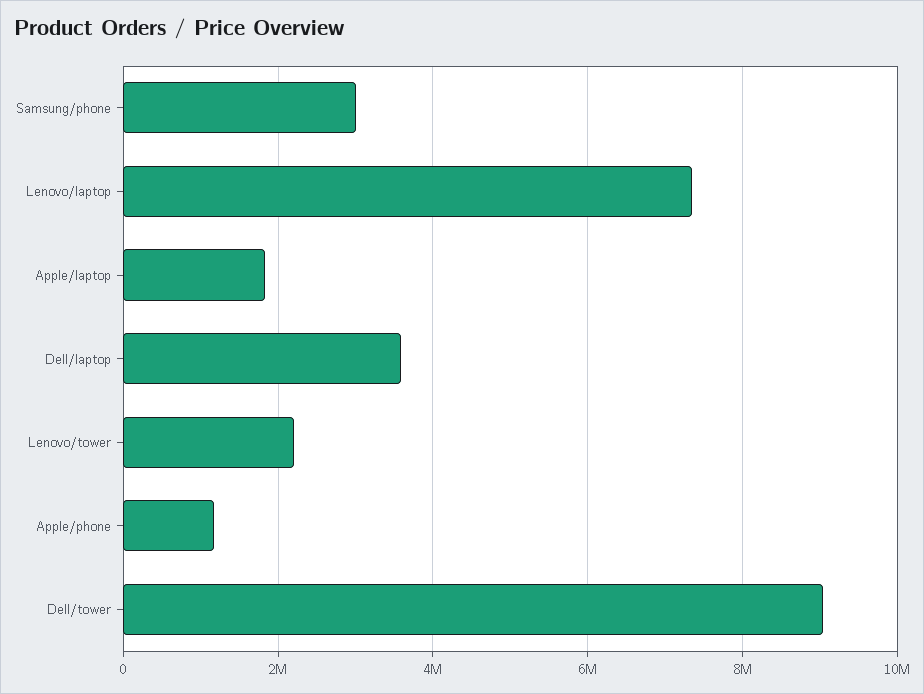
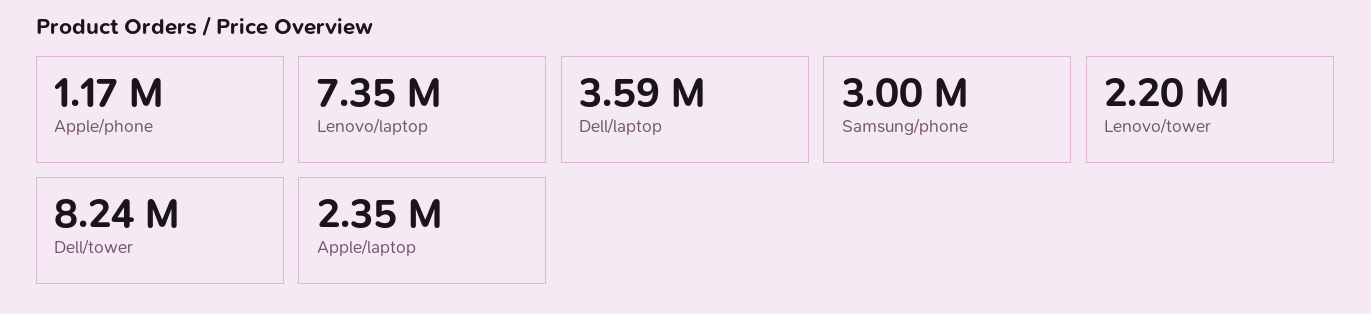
Apple/laptop: 1800000 -> 2350000
Dell/tower: 9000000 -> 8240000

